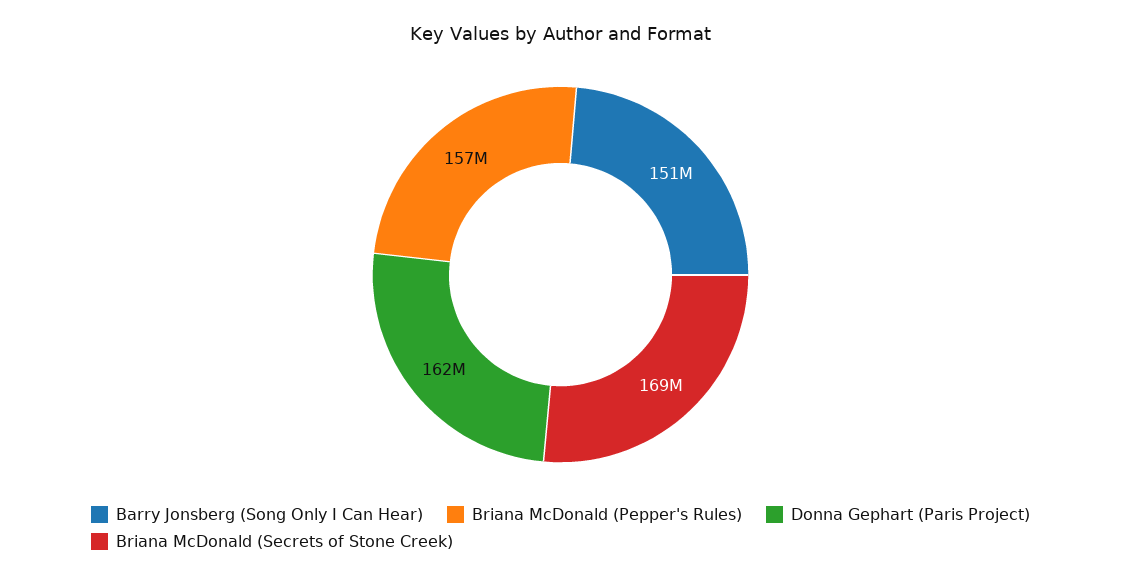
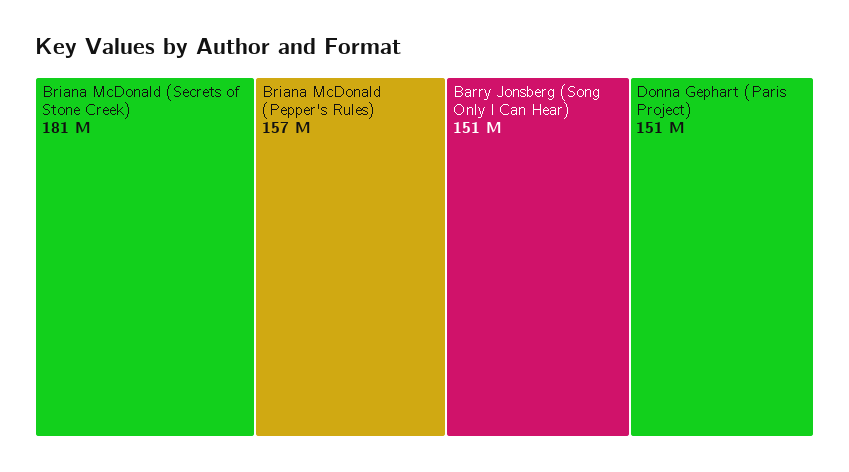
Donna Gephart (Paris Project): 162000000 -> 151000000
Briana McDonald (Secrets of Stone Creek): 169000000 -> 181000000

